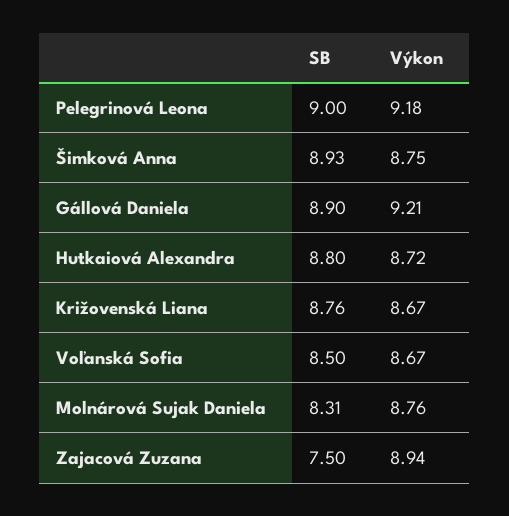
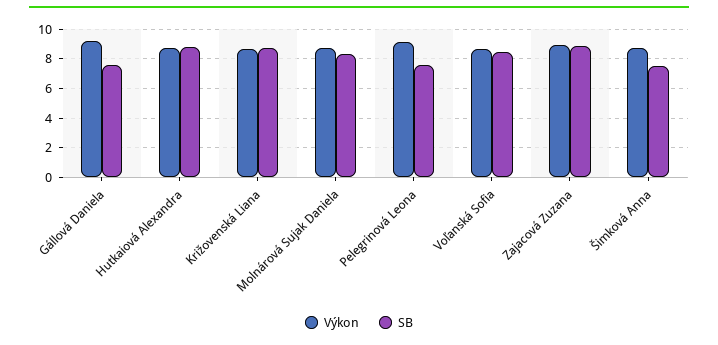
SB, Pelegrinová Leona: 9 -> 7.5
SB, Šimková Anna: 8.93 -> 7.5
SB, Gállová Daniela: 8.9 -> 7.5
SB, Zajacová Zuzana: 7.5 -> 9

